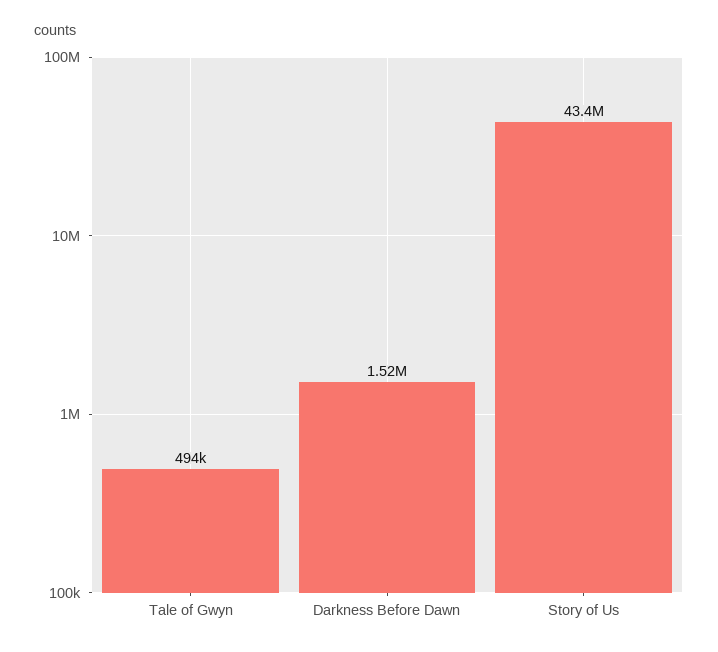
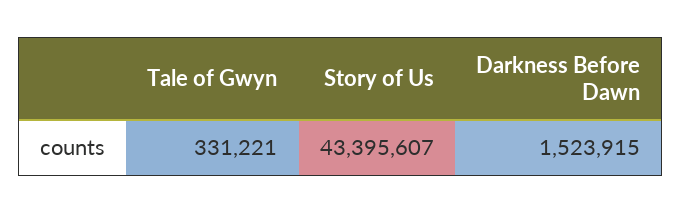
Tale of Gwyn: 494000 -> 331221

